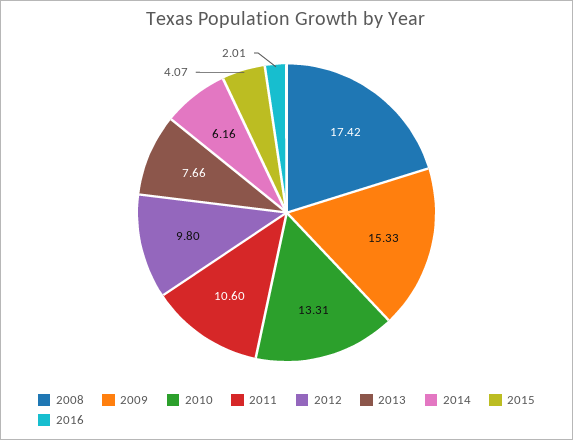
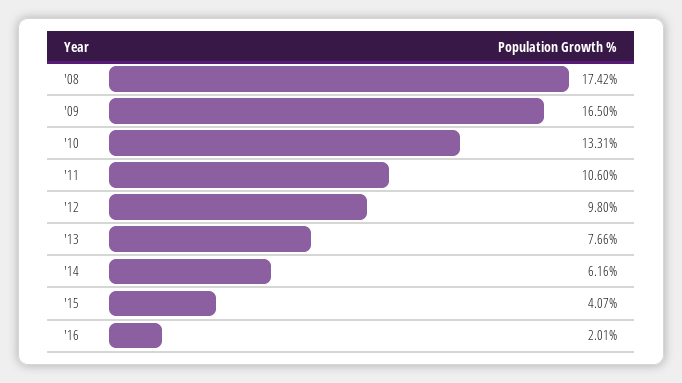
2009: 15.33 -> 16.5

